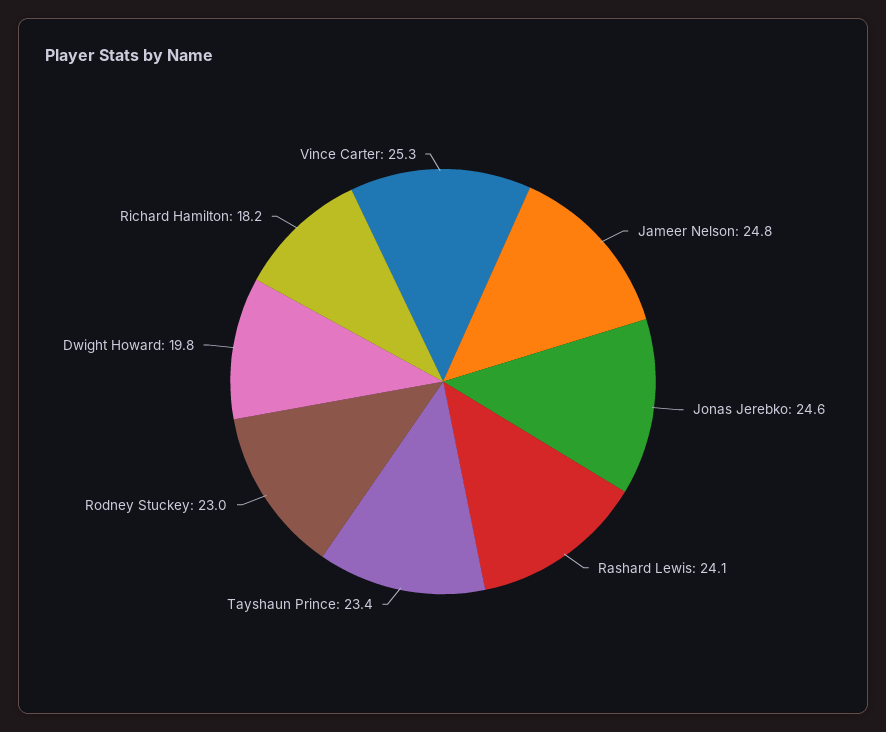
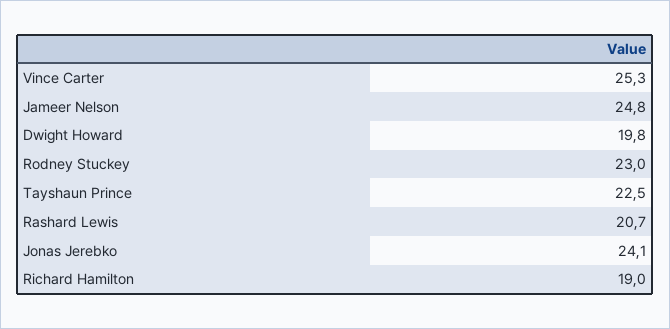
Jonas Jerebko: 24.6 -> 24.1
Rashard Lewis: 24.1 -> 20.7
Tayshaun Prince: 23.4 -> 22.5
Richard Hamilton: 18.2 -> 19

